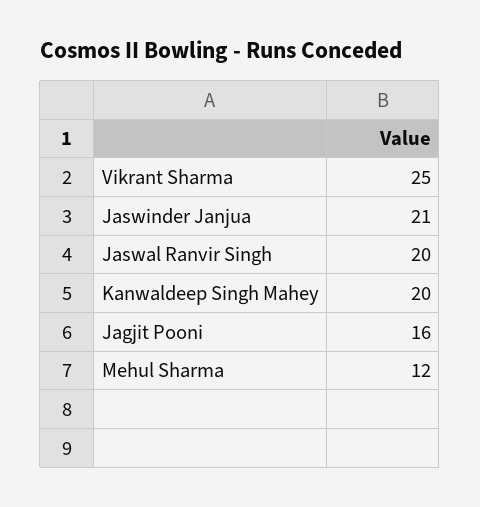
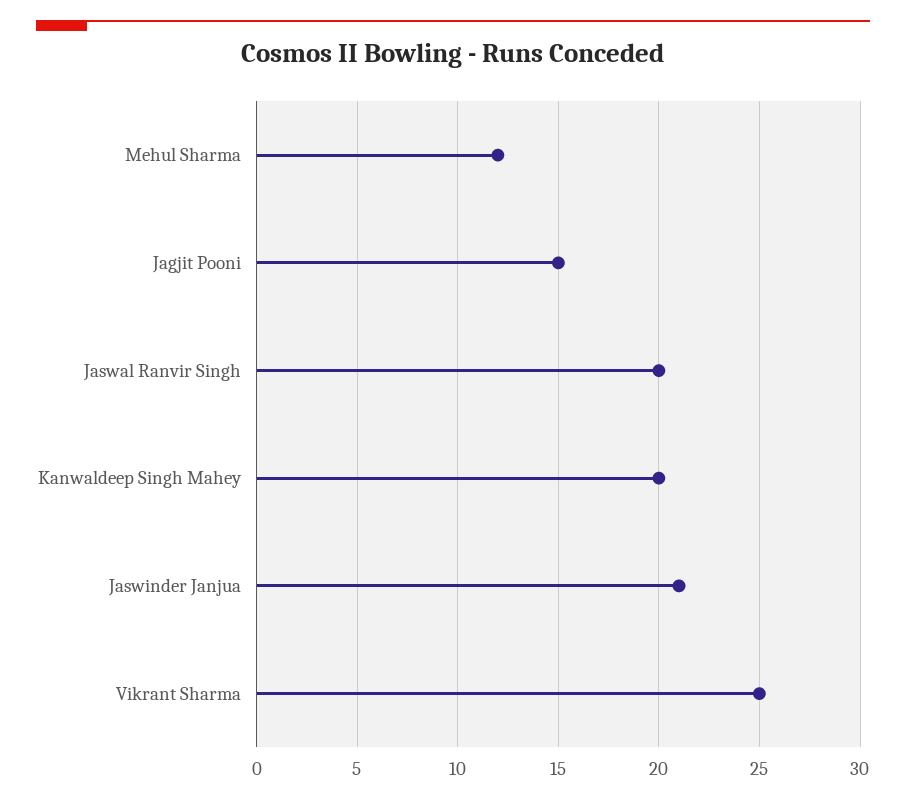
Jagjit Pooni: 16 -> 15

